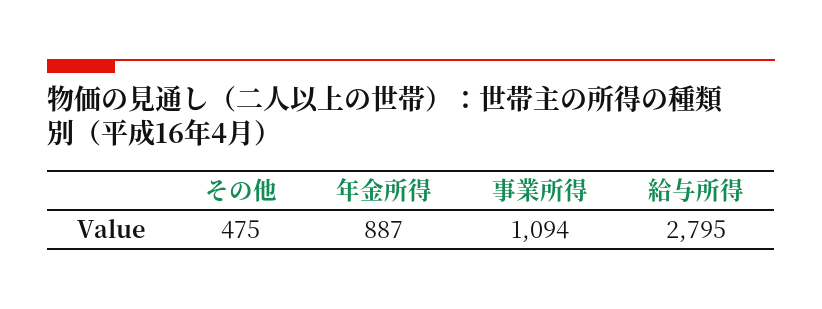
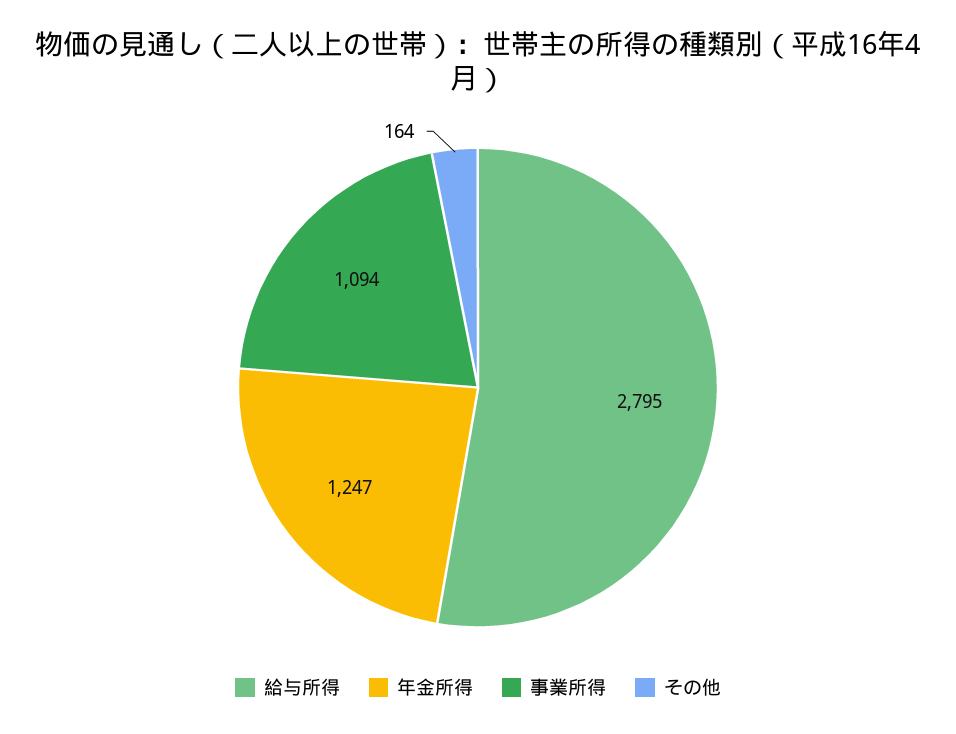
その他: 475 -> 164
年金所得: 887 -> 1247

